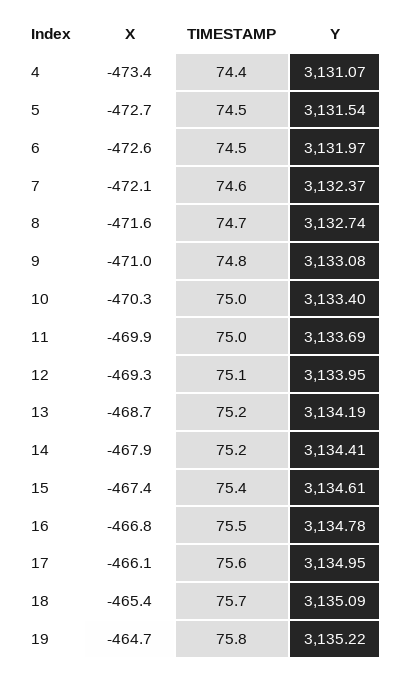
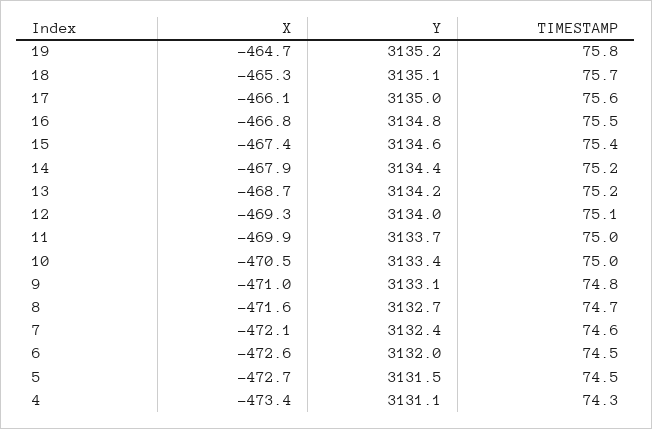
TIMESTAMP, 4: 74.4 -> 74.3
X, 10: -470.3 -> -470.5
X, 18: -465.4 -> -465.3

